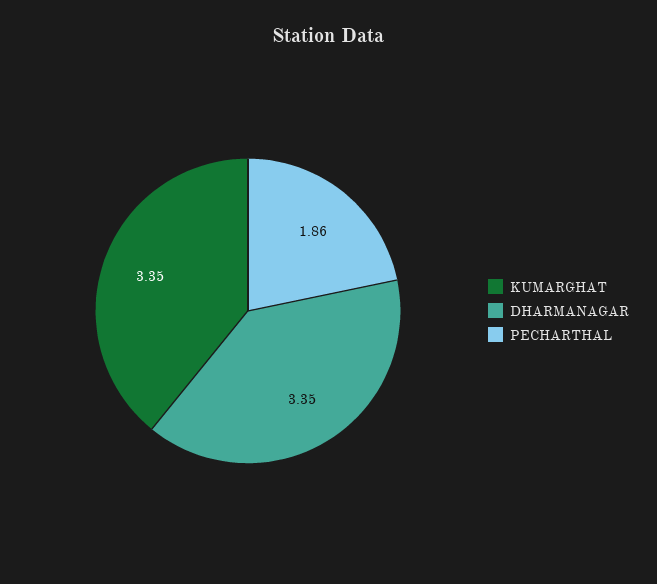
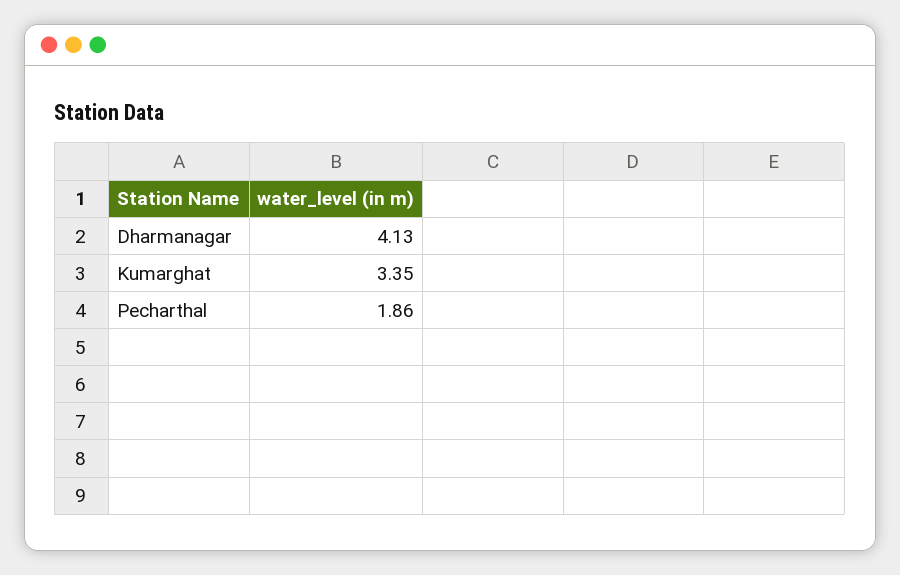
DHARMANAGAR: 3.35 -> 4.13

